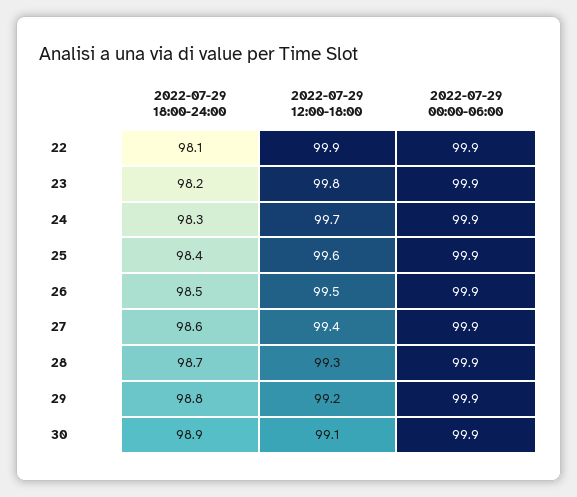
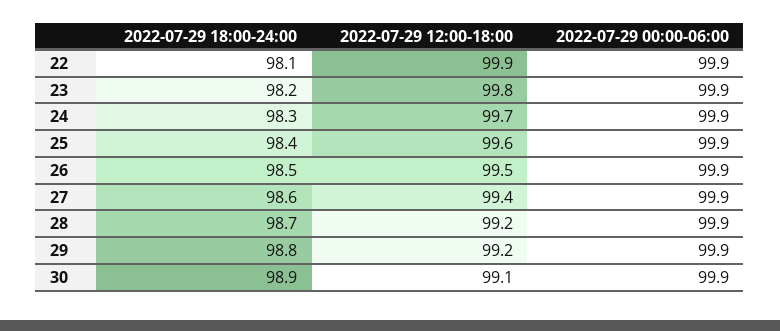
2022-07-29 12:00-18:00, 28: 99.3 -> 99.2

